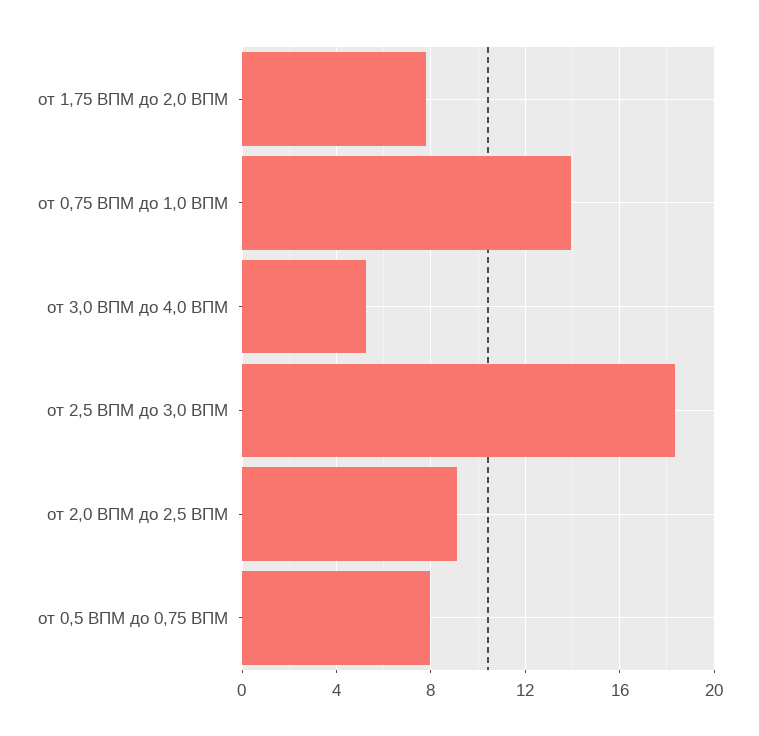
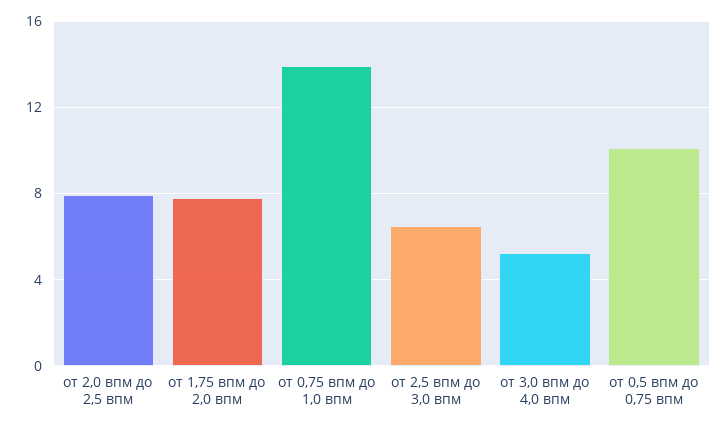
от 2,5 ВПМ до 3,0 ВПМ: 18.5 -> 6.5
от 2,0 ВПМ до 2,5 ВПМ: 9 -> 8
от 0,5 ВПМ до 0,75 ВПМ: 8 -> 10

